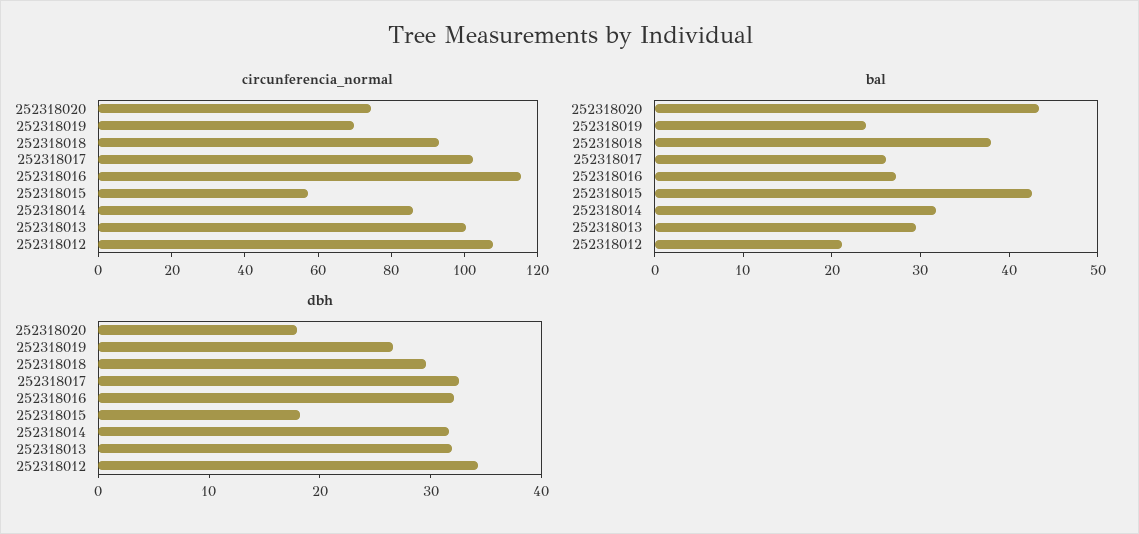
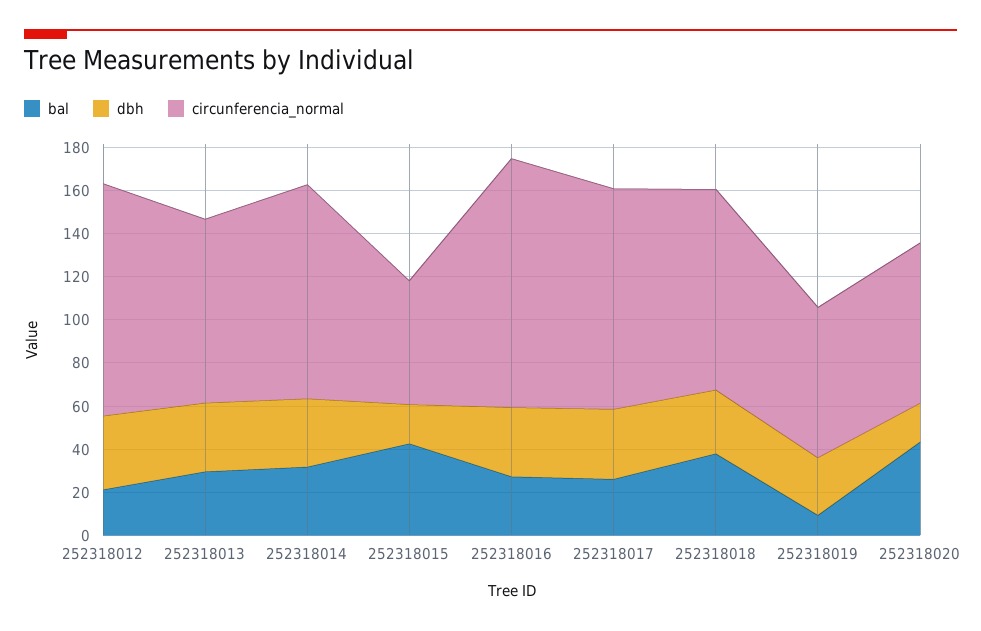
circunferencia_normal, 252318014: 85 -> 100
circunferencia_normal, 252318013: 100 -> 85
bal, 252318019: 24 -> 10

